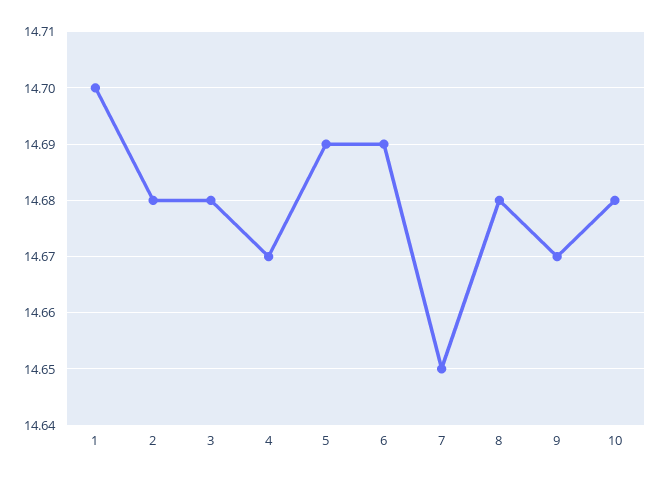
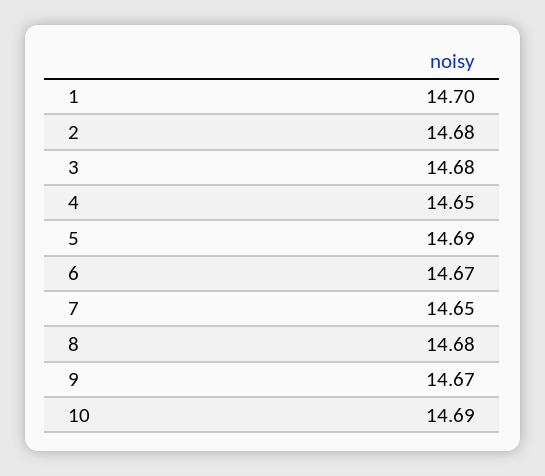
4: 14.67 -> 14.65
6: 14.69 -> 14.67
10: 14.68 -> 14.69

